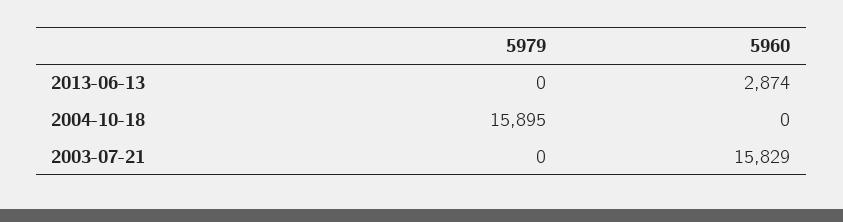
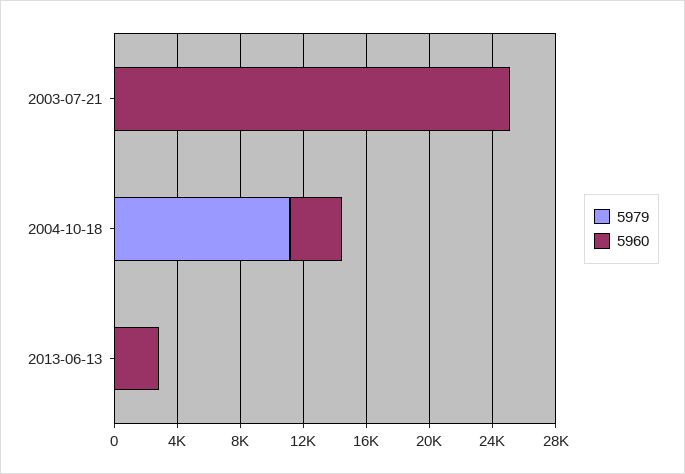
5979, 2004-10-18: 15895 -> 11000
5960, 2004-10-18: 0 -> 3000
5960, 2003-07-21: 15829 -> 25000

